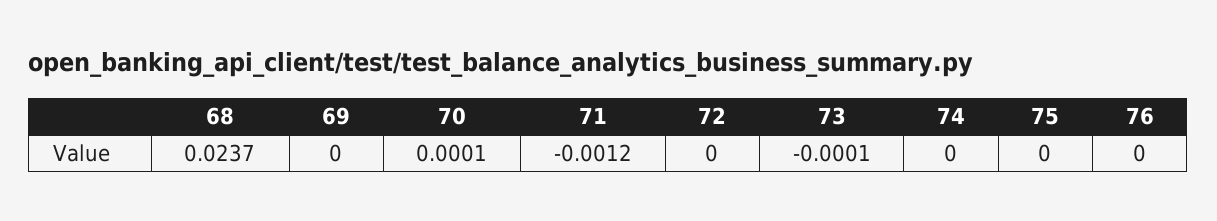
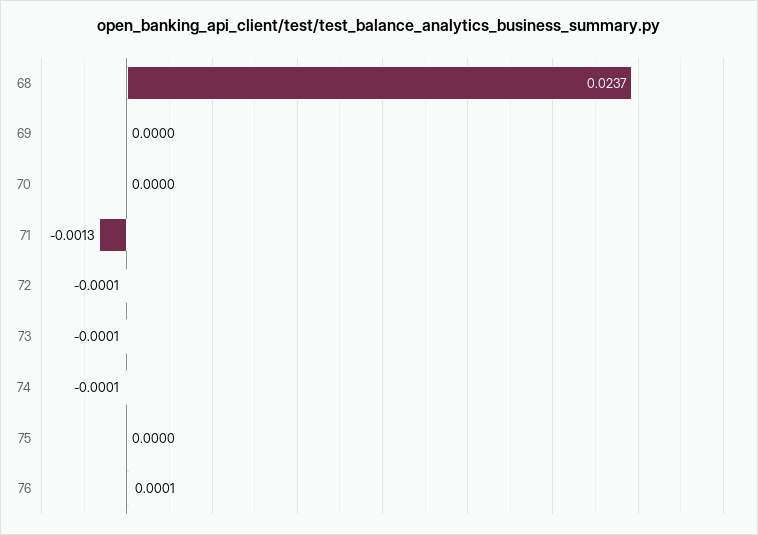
70: 0.0001 -> 0
71: -0.0012 -> -0.0013
72: 0 -> -0.0001
74: 0 -> -0.0001
76: 0 -> 0.0001

